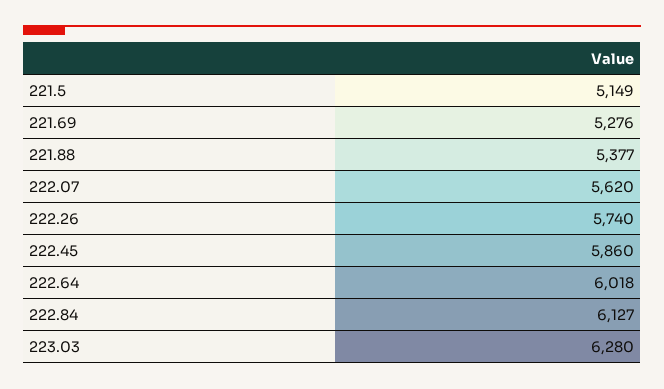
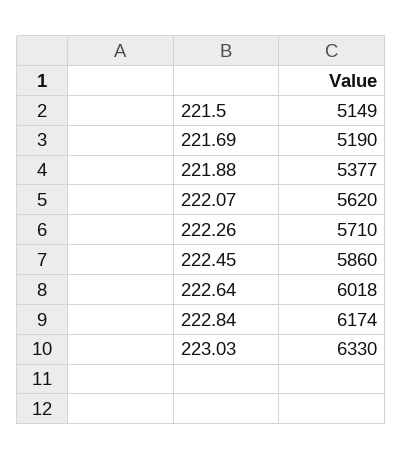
221.69: 5276 -> 5190
222.26: 5740 -> 5710
222.84: 6127 -> 6174
223.03: 6280 -> 6330

